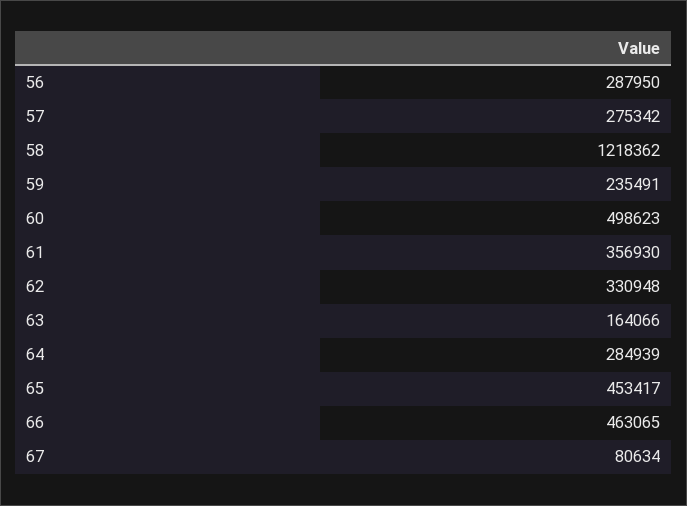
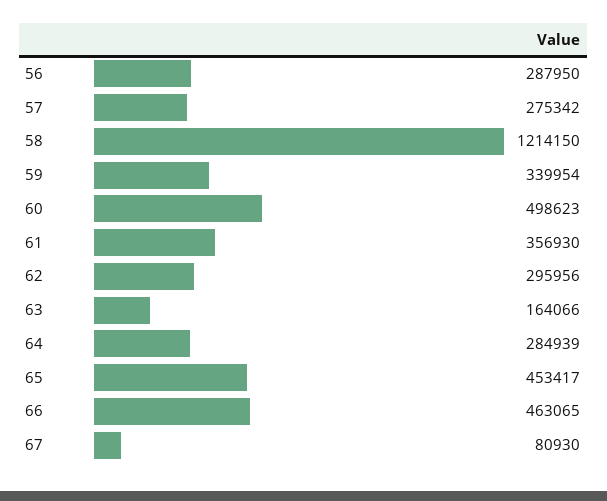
58: 1218362 -> 1214150
59: 235491 -> 339954
62: 330948 -> 295956
67: 80634 -> 80930

